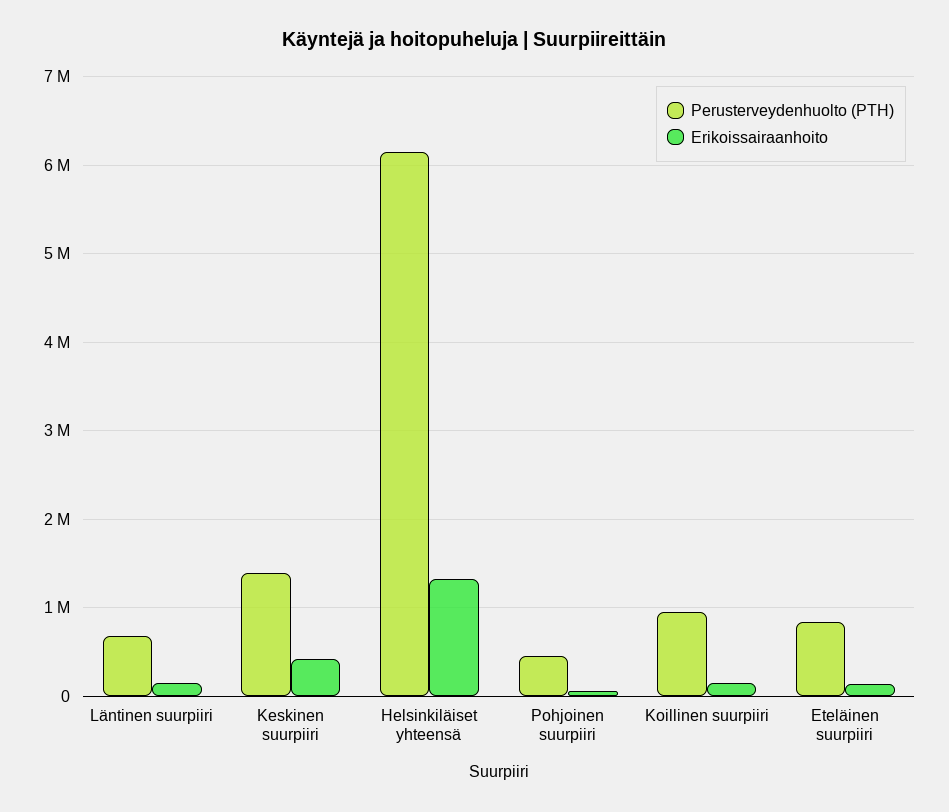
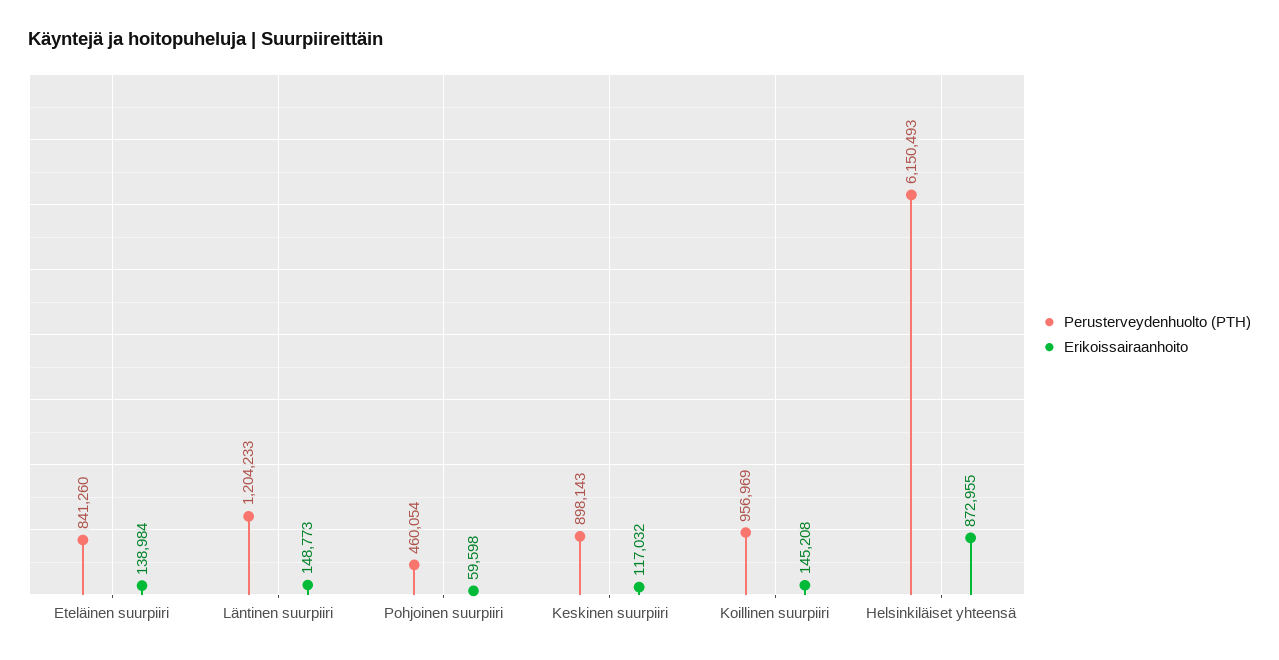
Perusterveydenhuolto (PTH), Läntinen suurpiiri: 700000 -> 1204233
Perusterveydenhuolto (PTH), Keskinen suurpiiri: 1400000 -> 898143
Erikoissairaanhoito, Keskinen suurpiiri: 400000 -> 117032
Erikoissairaanhoito, Helsinkiläiset yhteensä: 1300000 -> 872955

